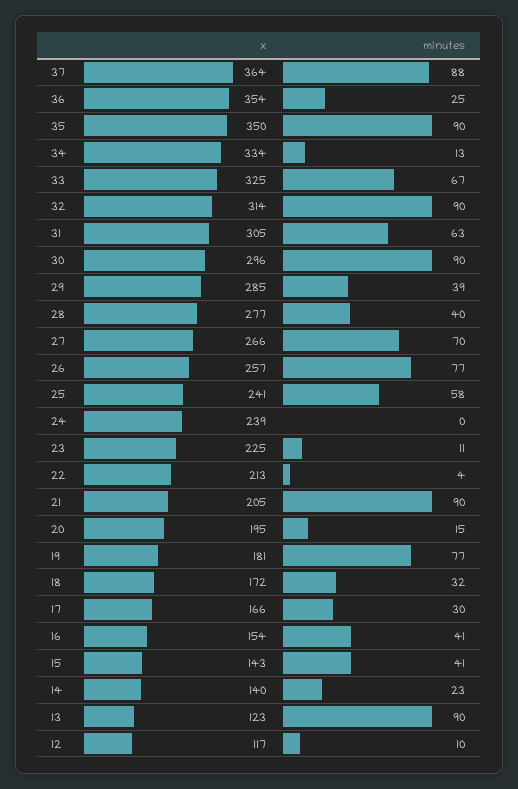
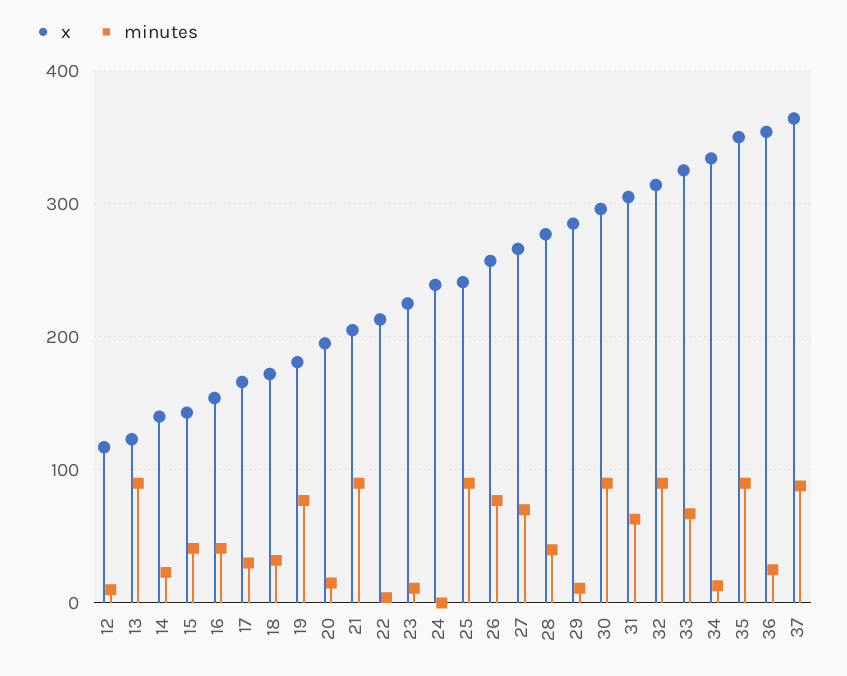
minutes, 29: 39 -> 10
minutes, 25: 58 -> 90

